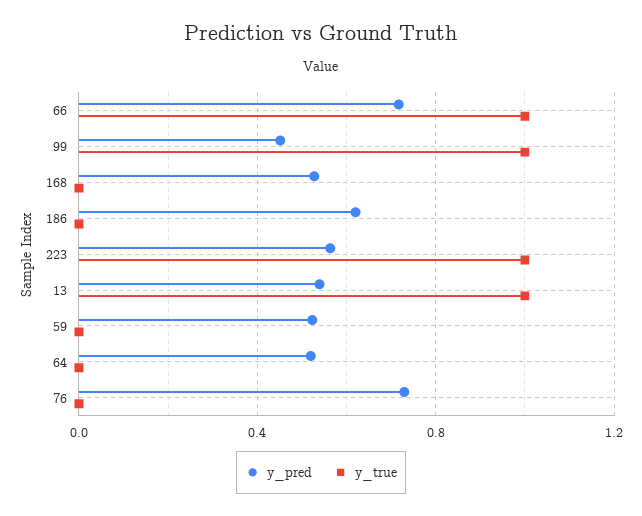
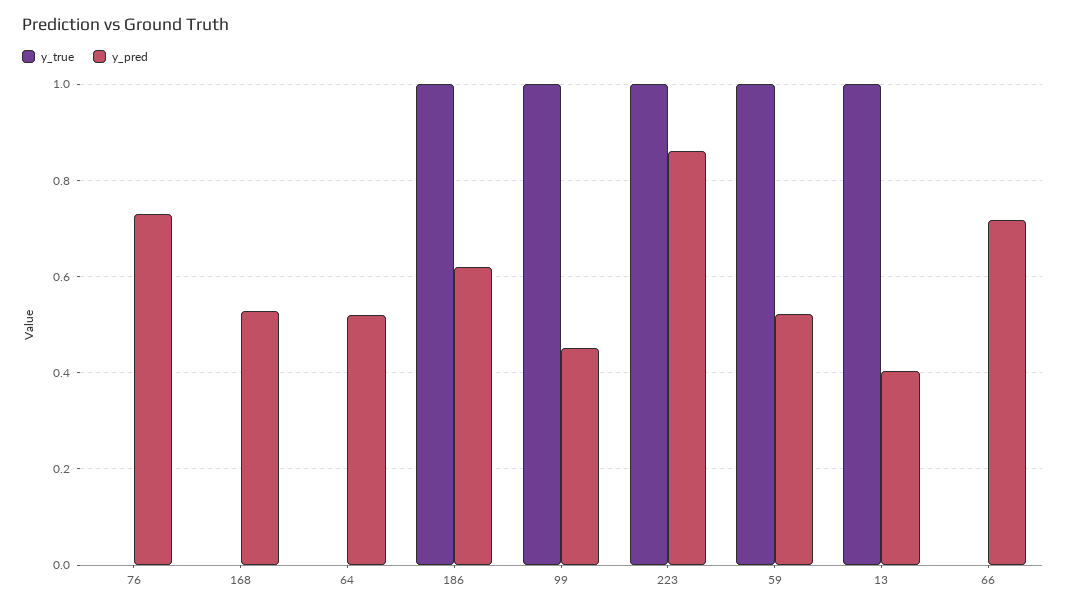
y_true, 66: 1 -> 0
y_true, 186: 0 -> 1
y_pred, 223: 0.55 -> 0.86
y_pred, 13: 0.55 -> 0.4
y_true, 59: 0 -> 1

